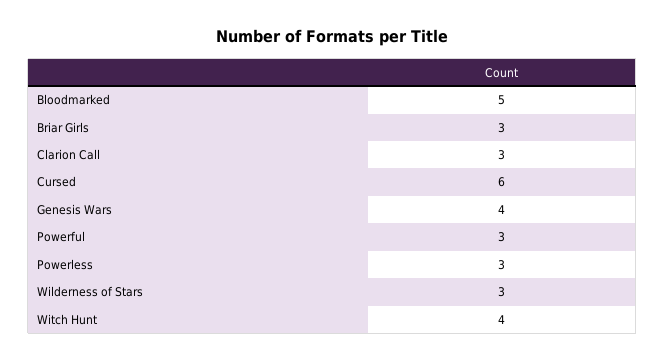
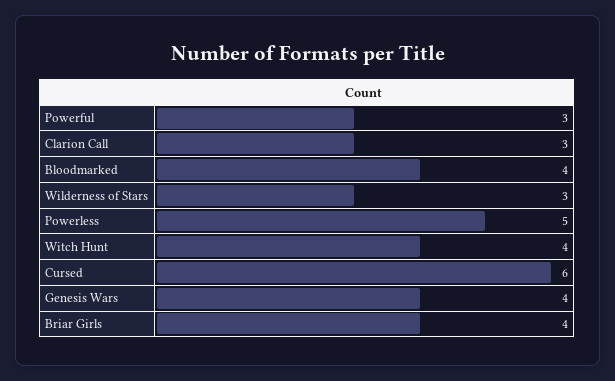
Bloodmarked: 5 -> 4
Briar Girls: 3 -> 4
Powerless: 3 -> 5

